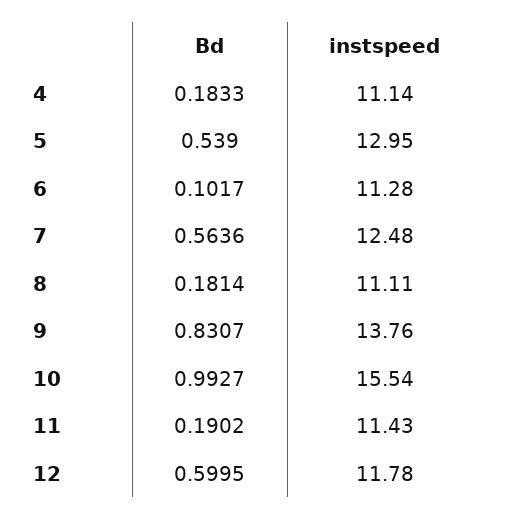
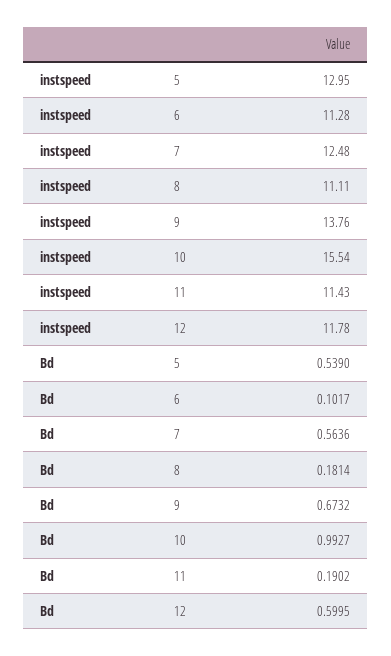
Bd, 4: 0.1833 -> none
instspeed, 4: 11.14 -> none
Bd, 9: 0.8307 -> 0.6732

